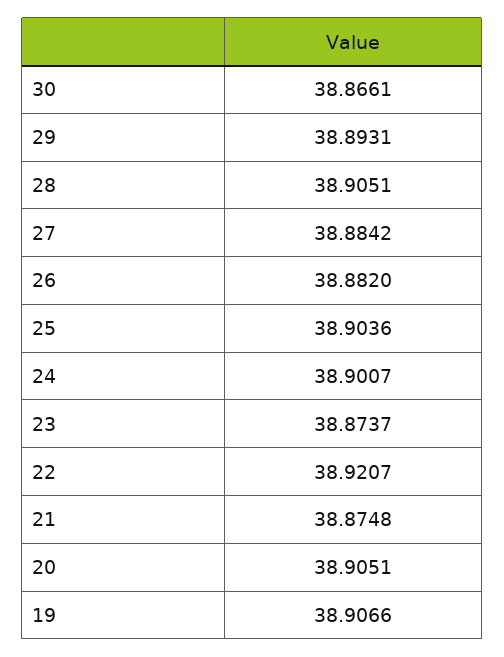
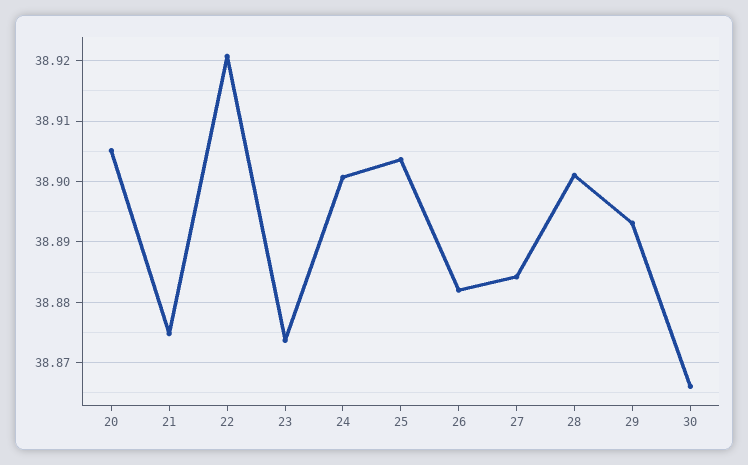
28: 38.9051 -> 38.901
19: 38.9066 -> none

